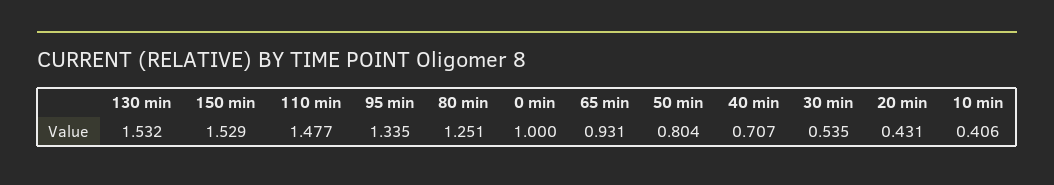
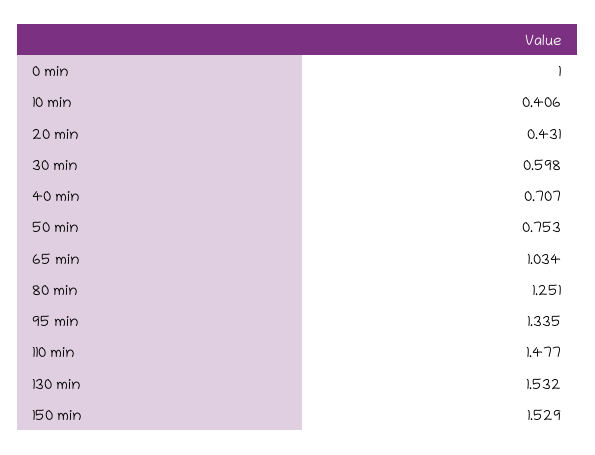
65 min: 0.931 -> 1.034
50 min: 0.804 -> 0.753
30 min: 0.535 -> 0.598

